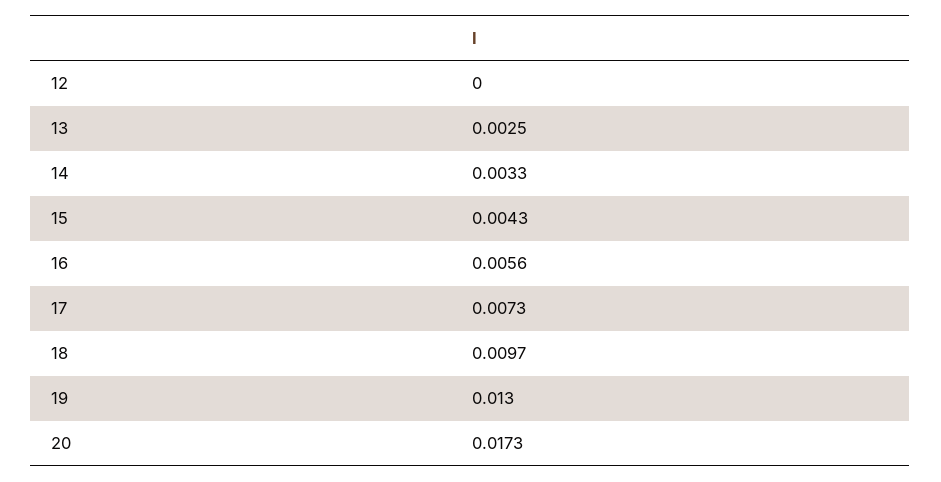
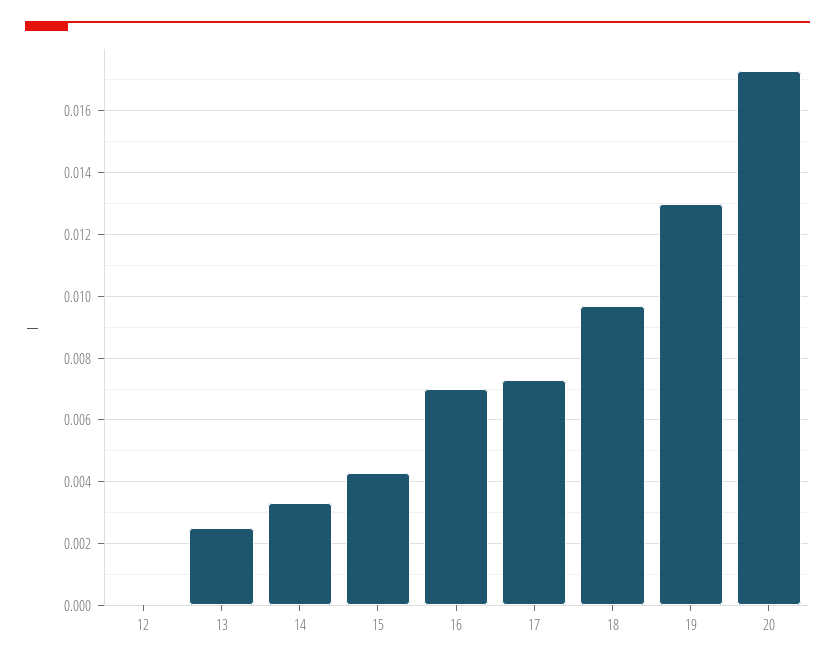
16: 0.0056 -> 0.007

